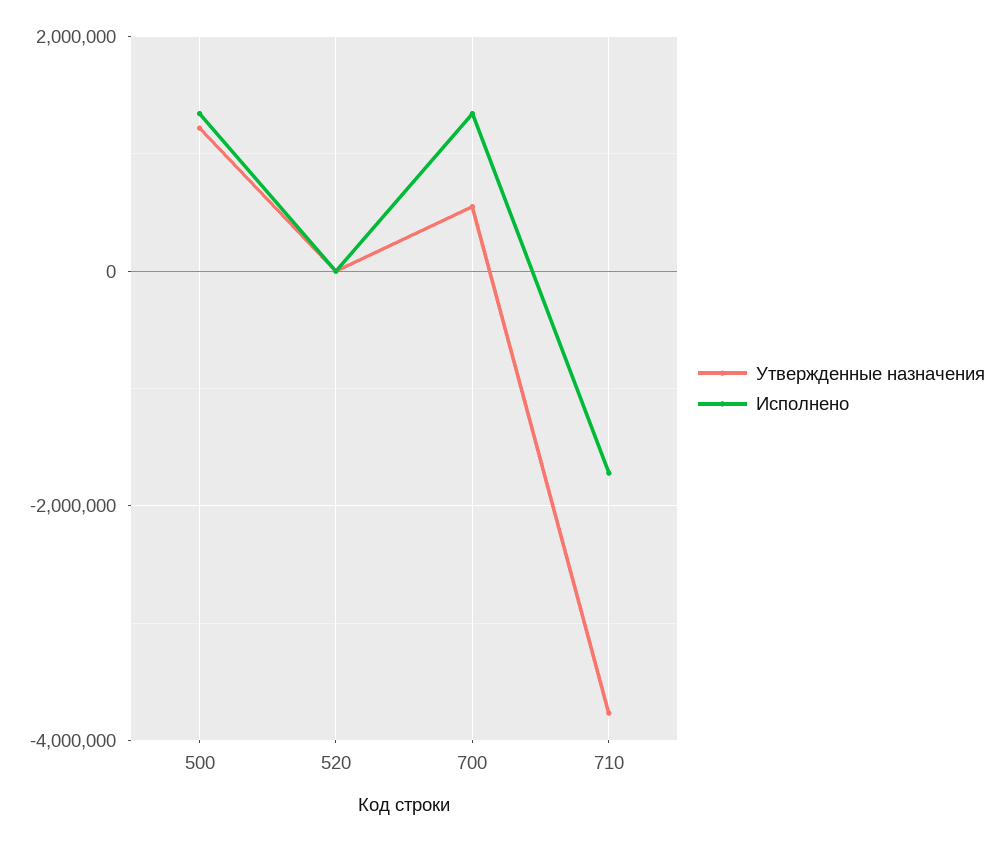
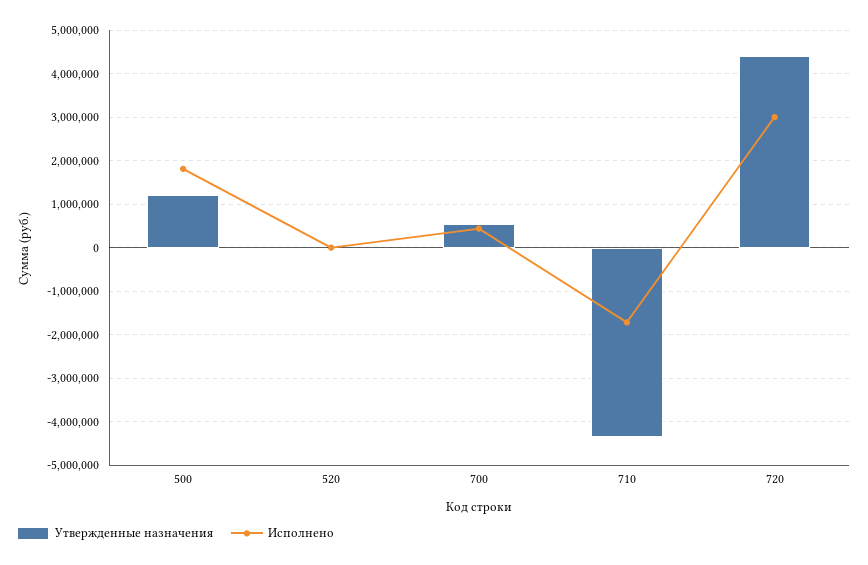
Исполнено, 500: 1400000 -> 1800000
Исполнено, 700: 1400000 -> 400000
Утвержденные назначения, 710: -3800000 -> -4400000
Утвержденные назначения, 720: none -> 4400000
Исполнено, 720: none -> 3000000

